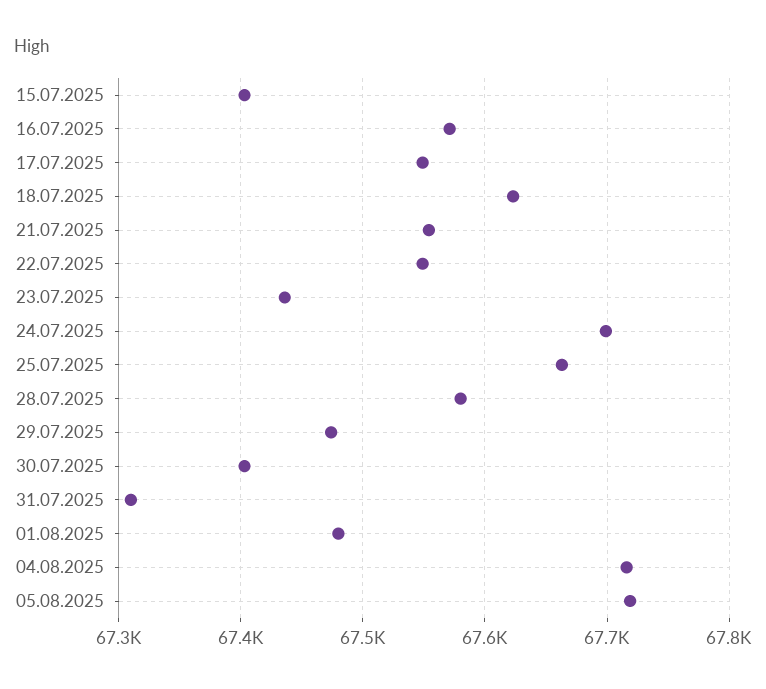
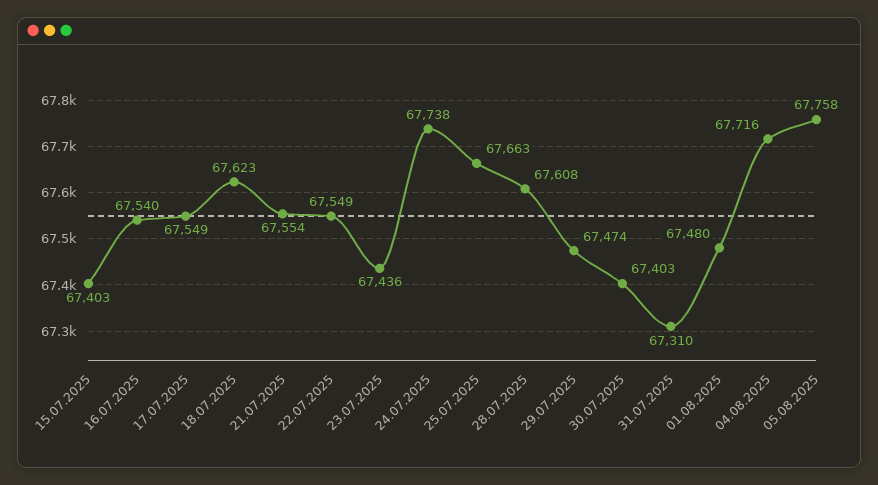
16.07.2025: 67570 -> 67540
24.07.2025: 67700 -> 67738
28.07.2025: 67580 -> 67608
05.08.2025: 67720 -> 67758

